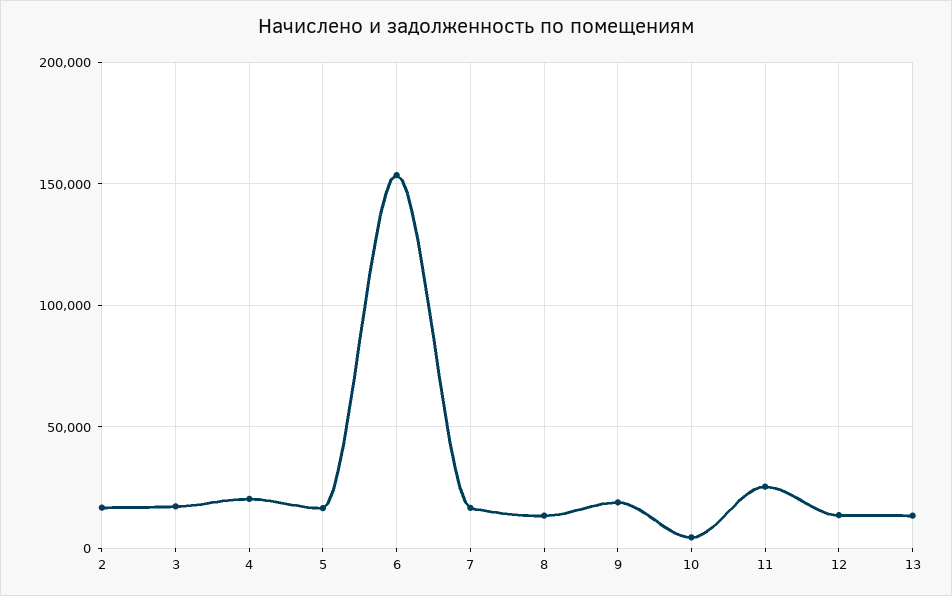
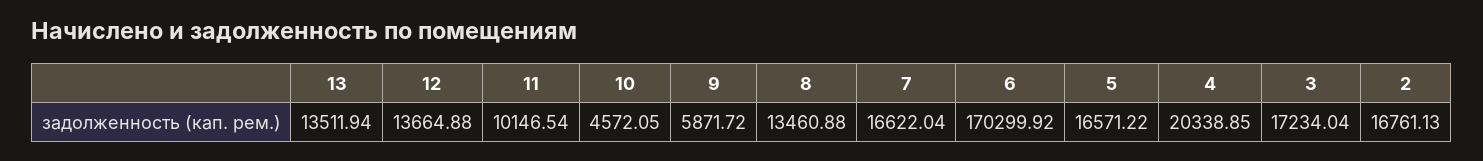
6: 155000 -> 170299.92
9: 20000 -> 5871.72
11: 25000 -> 10146.54

